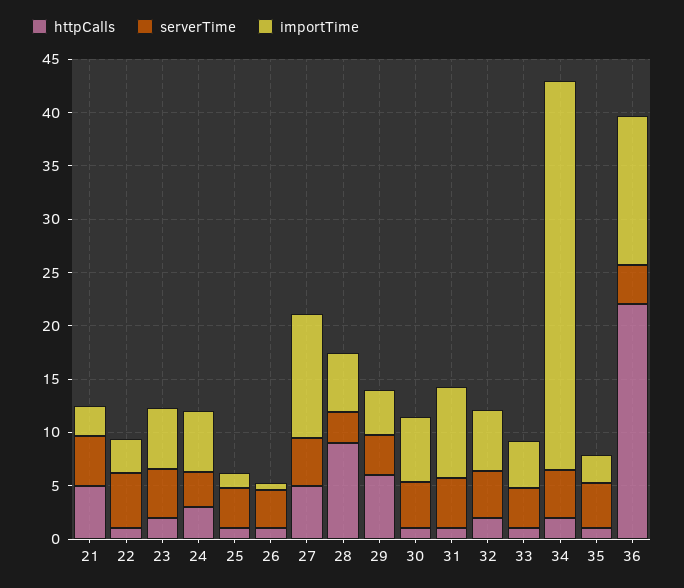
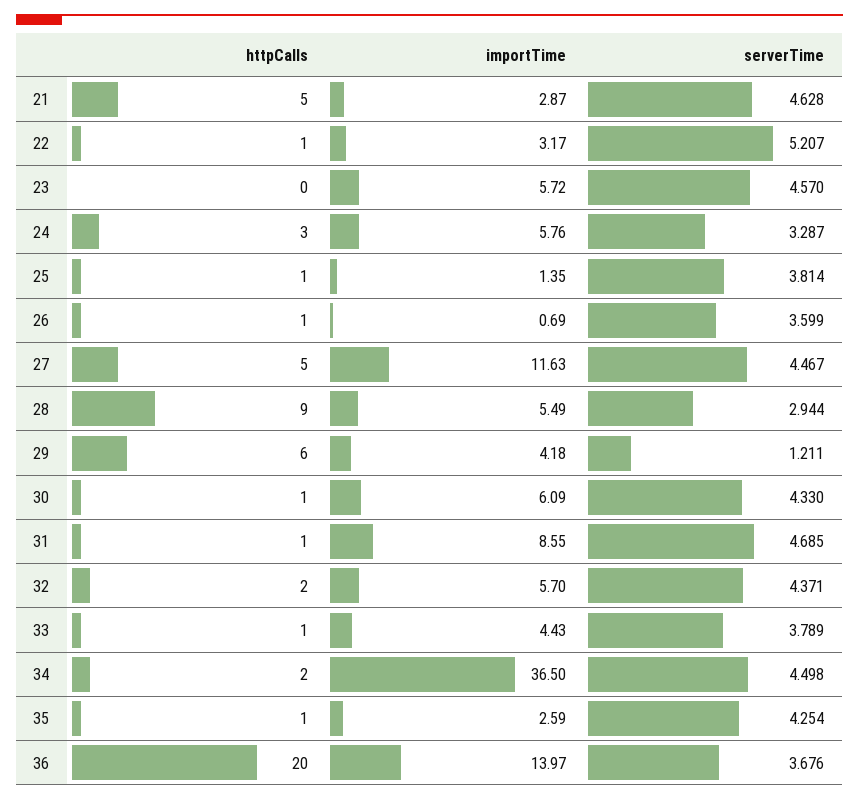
httpCalls, 23: 2 -> 0
serverTime, 29: 4 -> 1.211
httpCalls, 36: 22 -> 20

